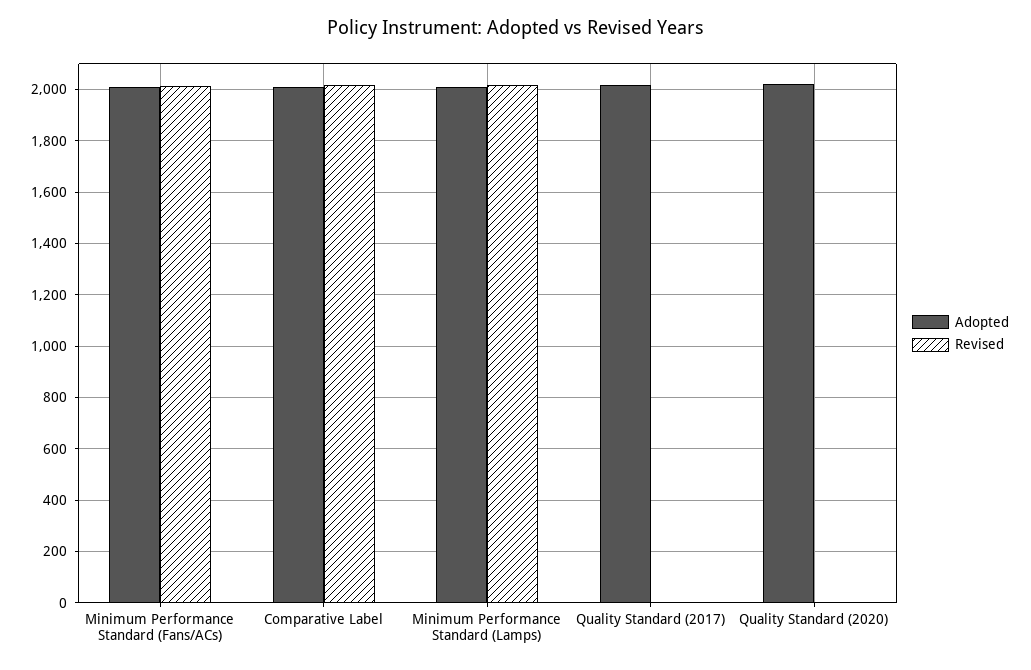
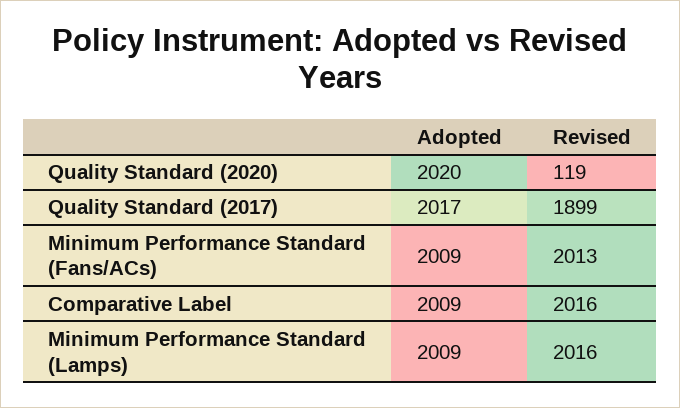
Revised, Quality Standard (2017): 0 -> 1899
Revised, Quality Standard (2020): 0 -> 119

